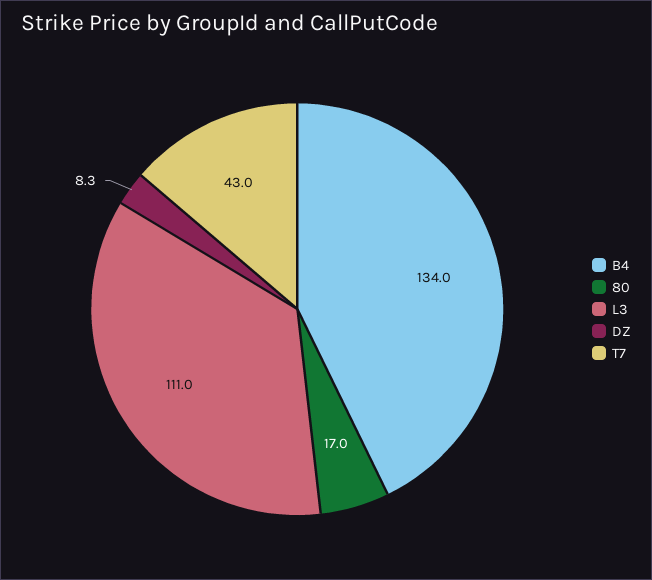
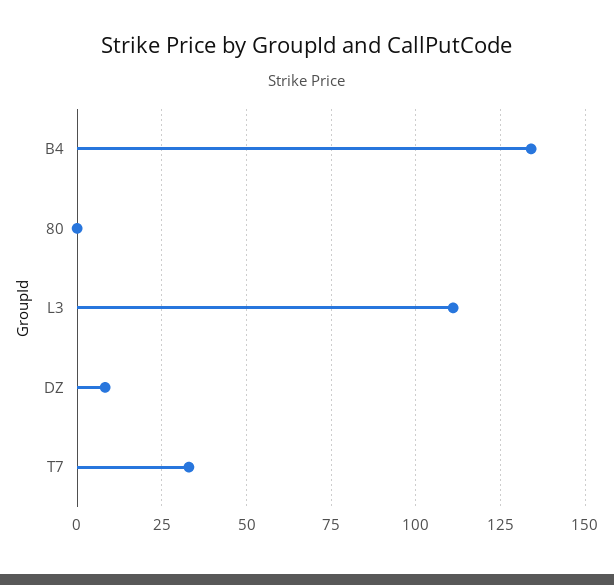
80: 17 -> 0
T7: 43 -> 32.5

